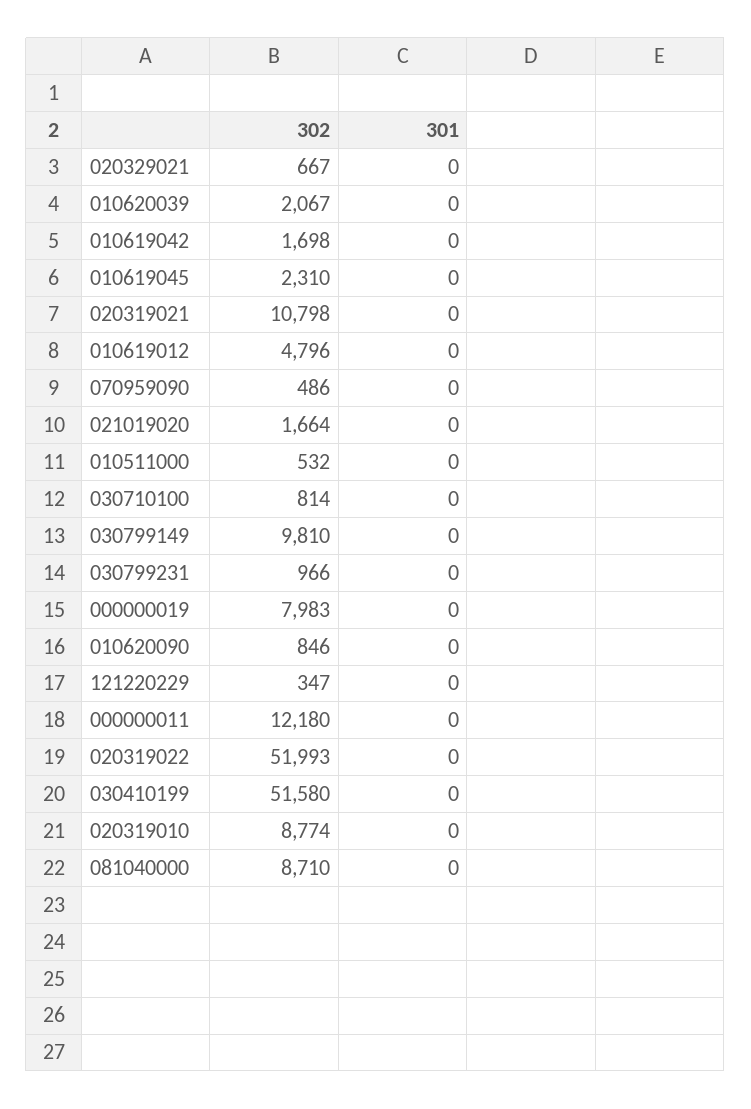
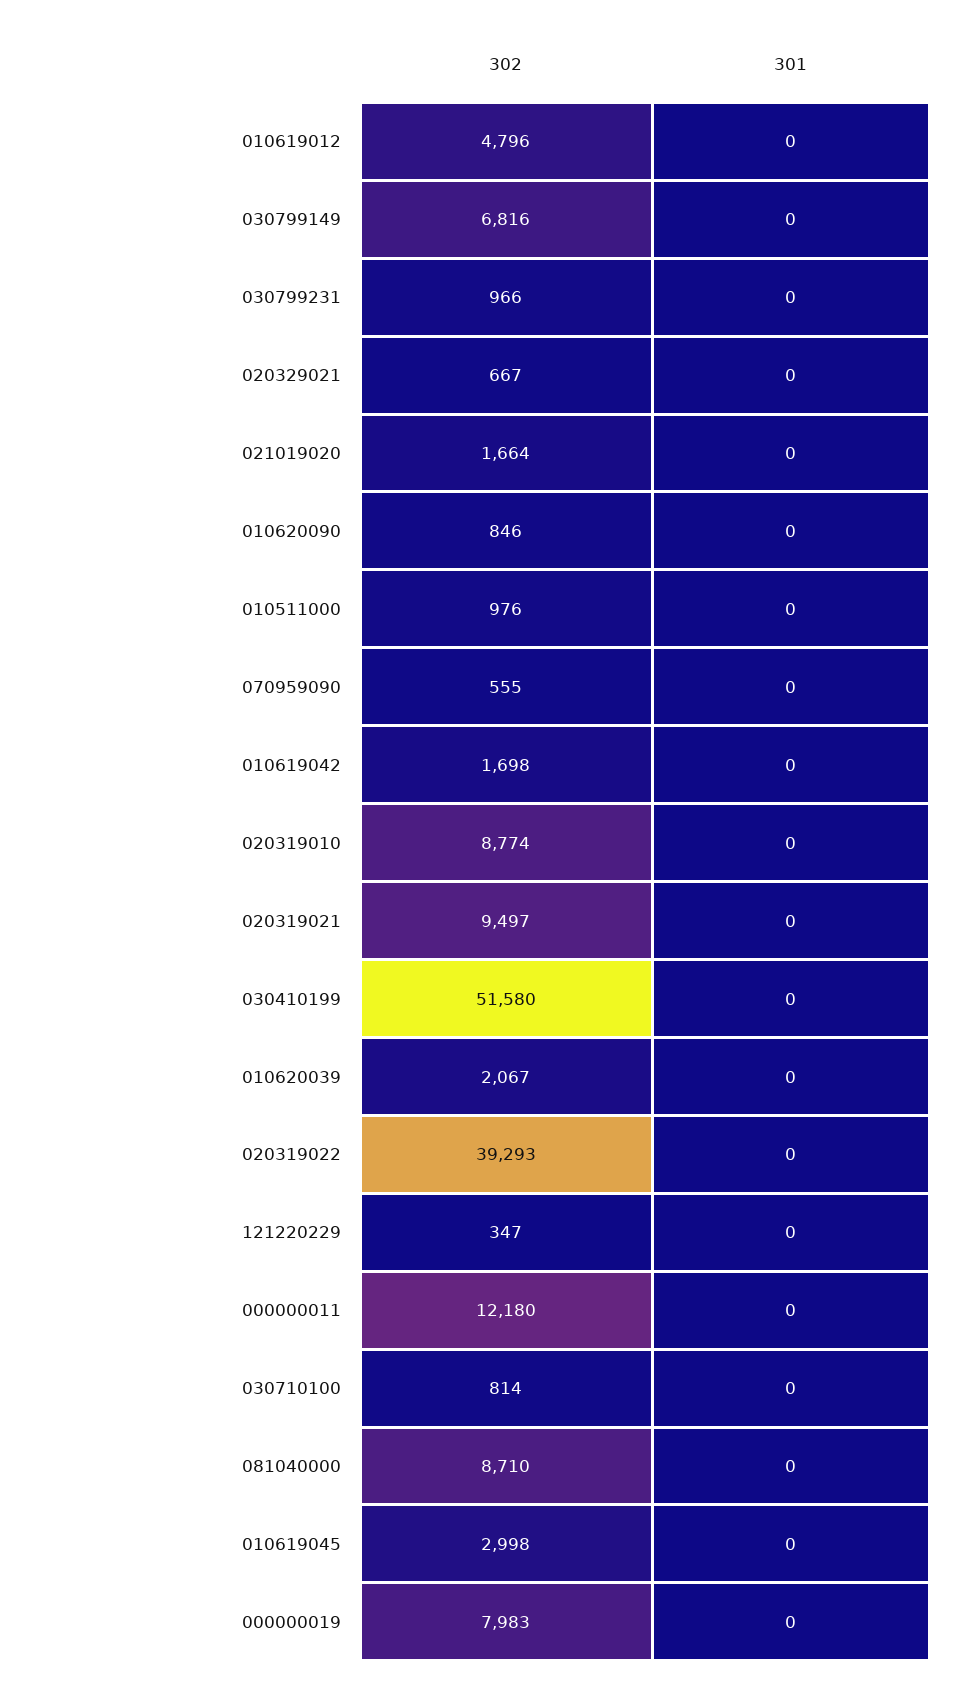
302, 010619045: 2310 -> 2998
302, 020319021: 10798 -> 9497
302, 070959090: 486 -> 555
302, 010511000: 532 -> 976
302, 030799149: 9810 -> 6816
302, 020319022: 51993 -> 39293

